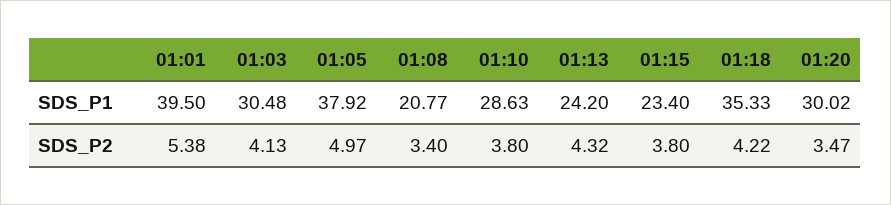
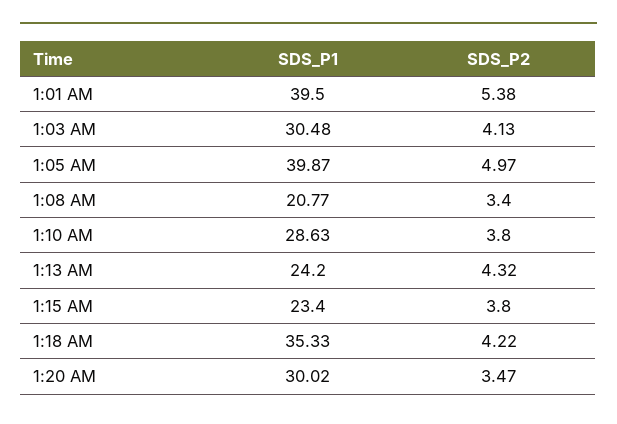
01:05, SDS_P1: 37.92 -> 39.87

